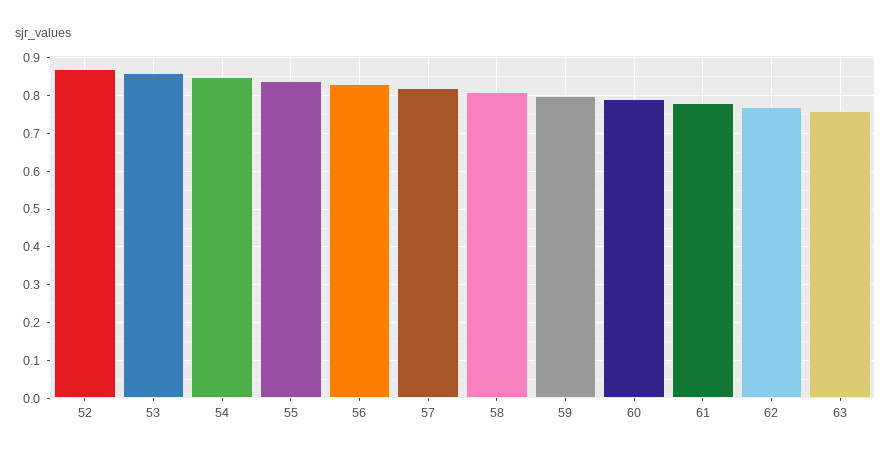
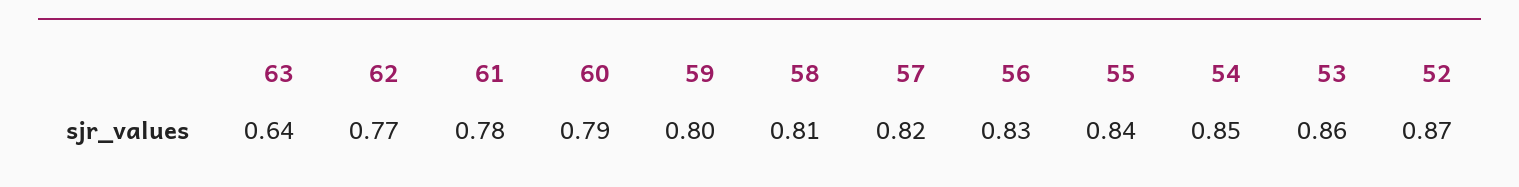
63: 0.75 -> 0.64

